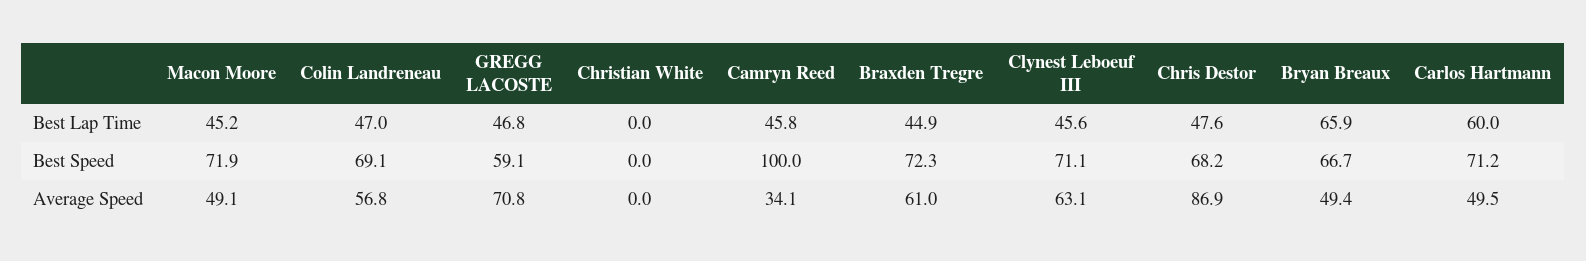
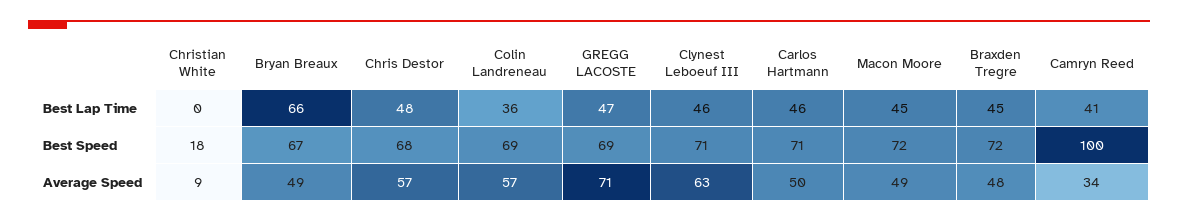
Colin Landreneau, Best Lap Time: 47 -> 36
Camryn Reed, Best Lap Time: 45.8 -> 41
Carlos Hartmann, Best Lap Time: 60 -> 46
GREGG LACOSTE, Best Speed: 59.1 -> 69
Christian White, Best Speed: 0 -> 18
Christian White, Average Speed: 0 -> 9
Braxden Tregre, Average Speed: 61 -> 48
Chris Destor, Average Speed: 86.9 -> 57

